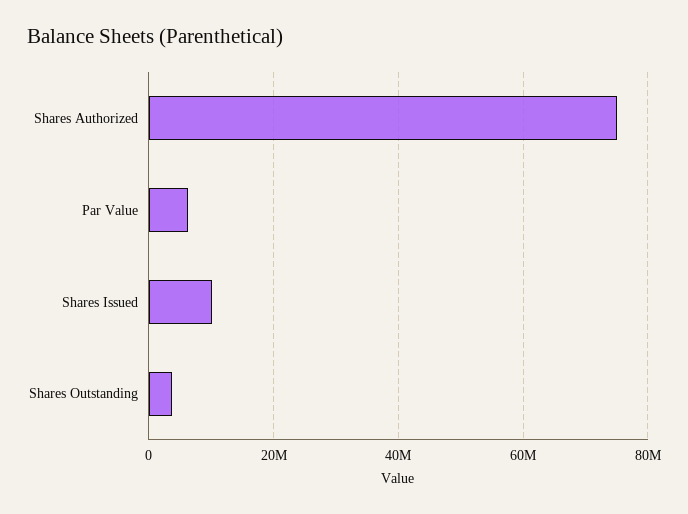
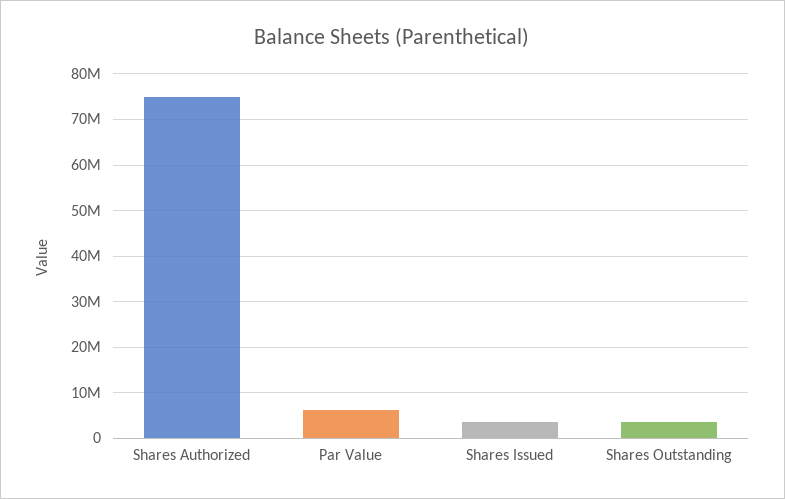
Shares Issued: 10000000 -> 4000000

